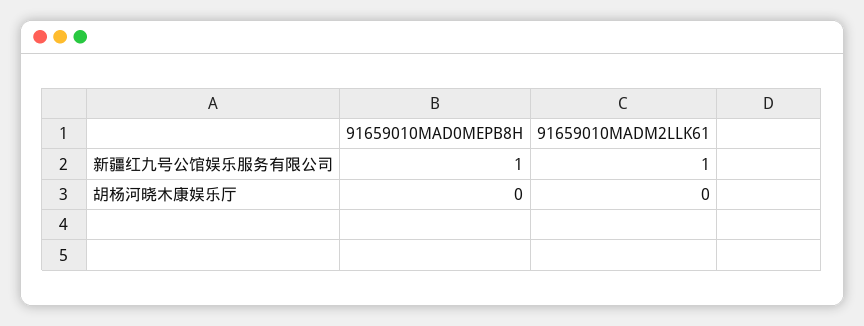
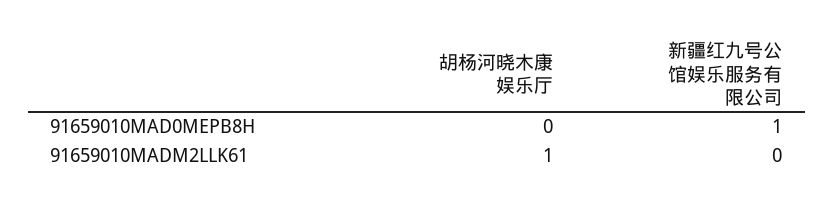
91659010MADM2LLK61, 新疆红九号公馆娱乐服务有限公司: 1 -> 0
91659010MADM2LLK61, 胡杨河晓木康娱乐厅: 0 -> 1

